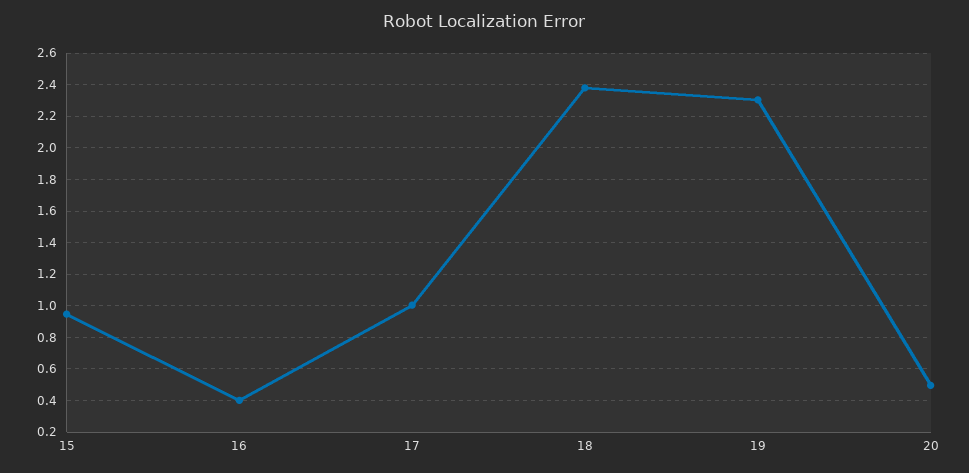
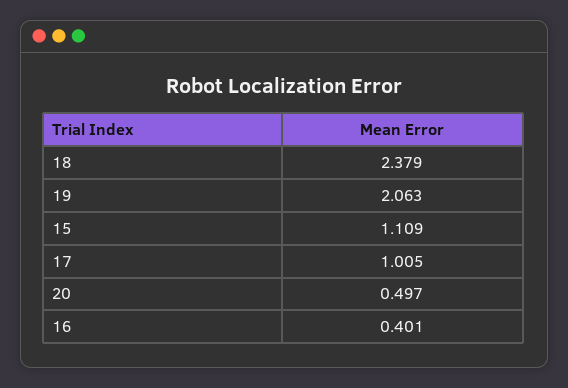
15: 0.95 -> 1.109
19: 2.3 -> 2.063

